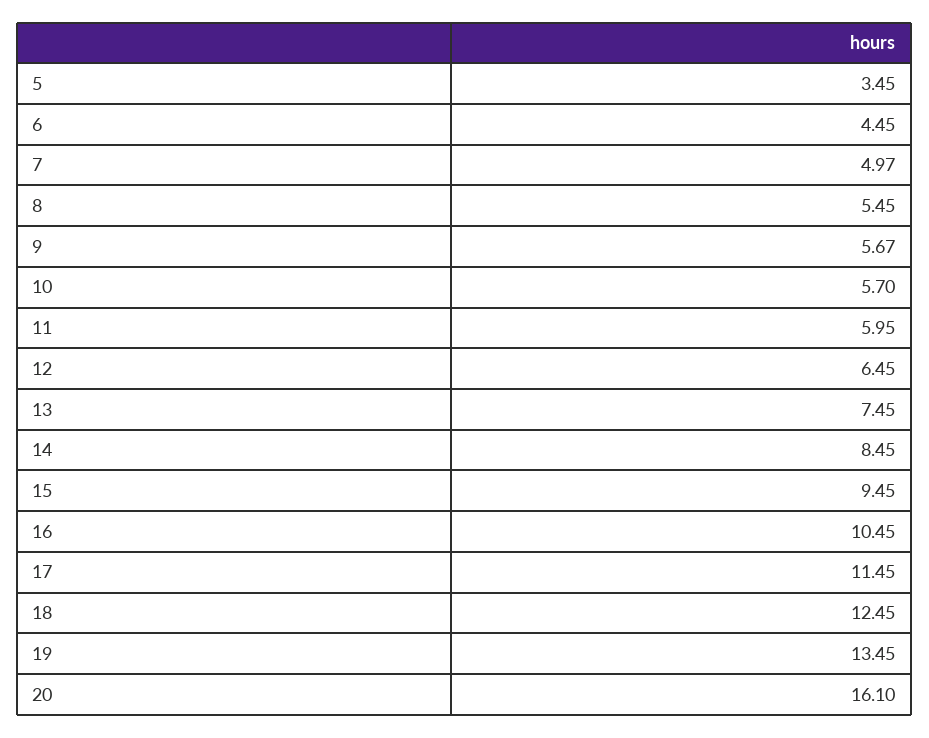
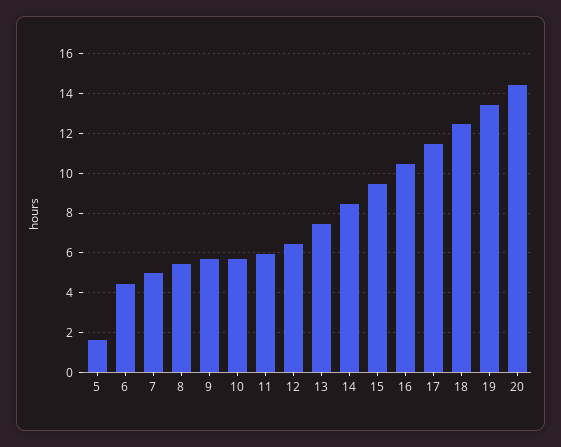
5: 3.45 -> 1.5
20: 16.1 -> 14.5

